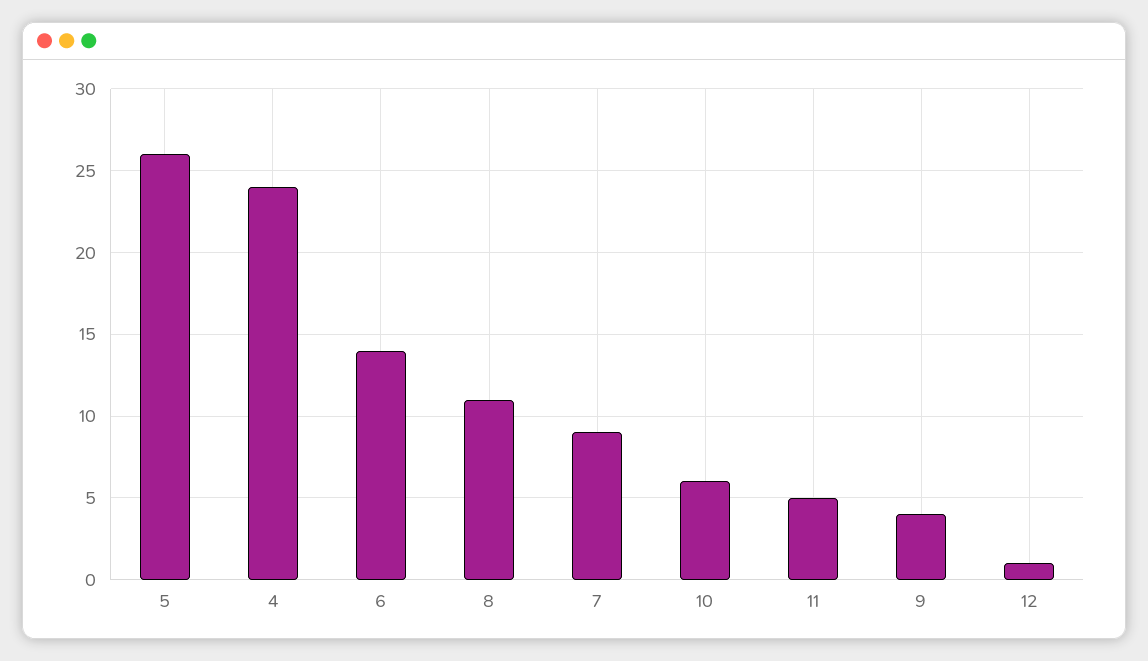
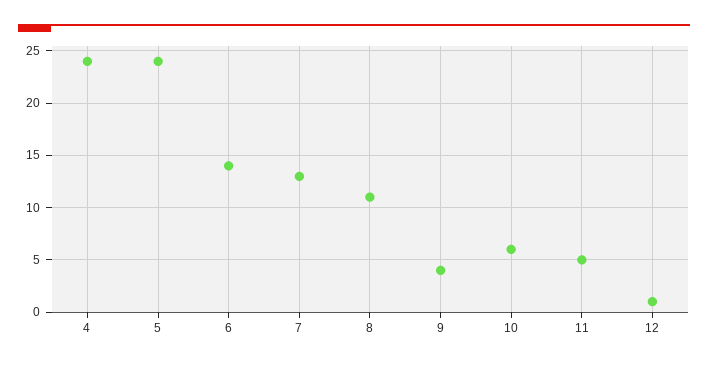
5: 26 -> 24
7: 9 -> 13

